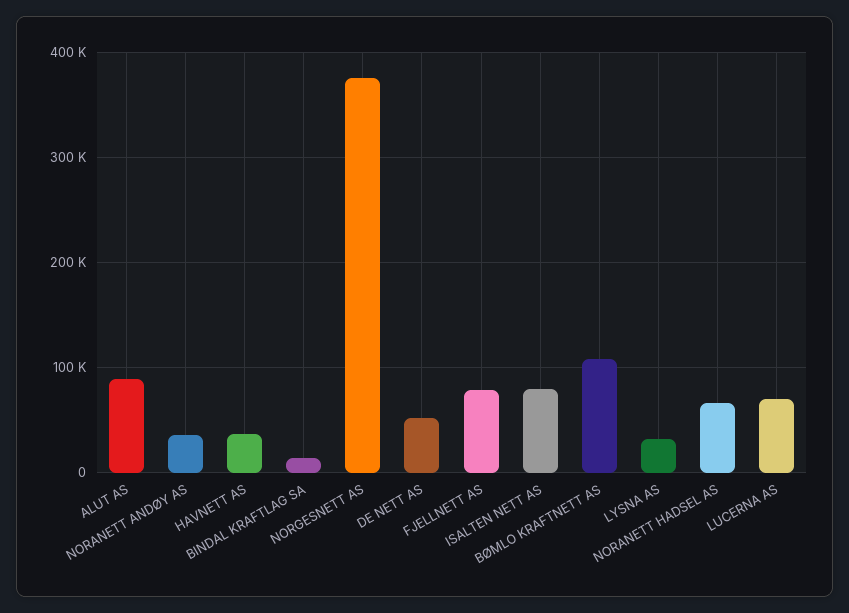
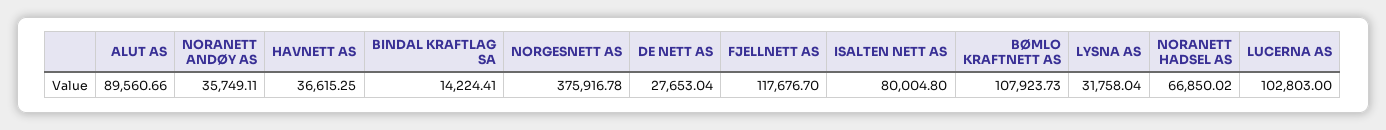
DE NETT AS: 50000 -> 27653.04
FJELLNETT AS: 80000 -> 117676.7
LUCERNA AS: 70000 -> 102803

